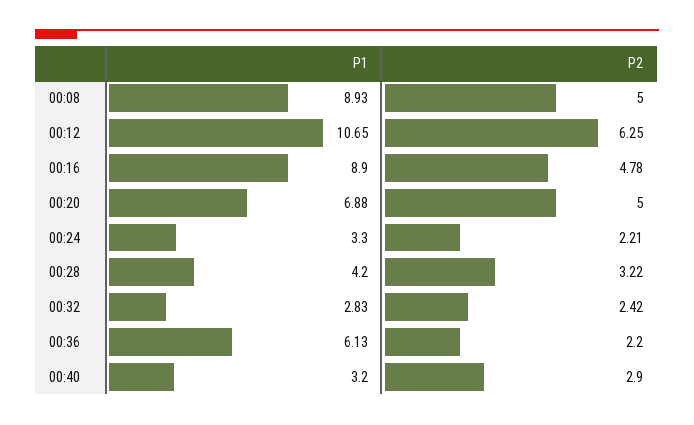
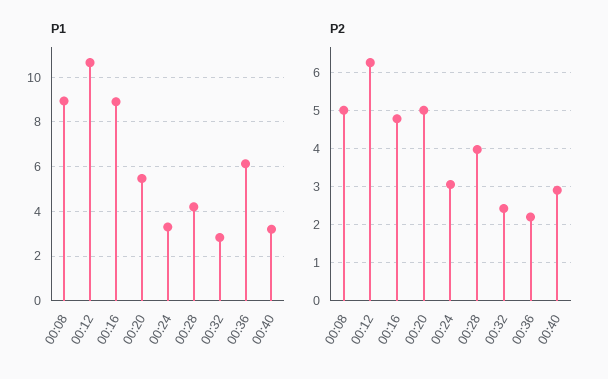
P1, 00:20: 6.88 -> 5.5
P2, 00:24: 2.21 -> 3
P2, 00:28: 3.22 -> 4

